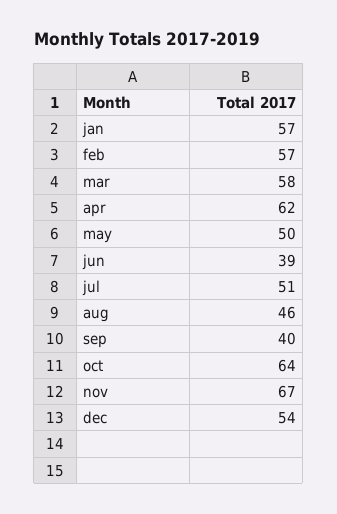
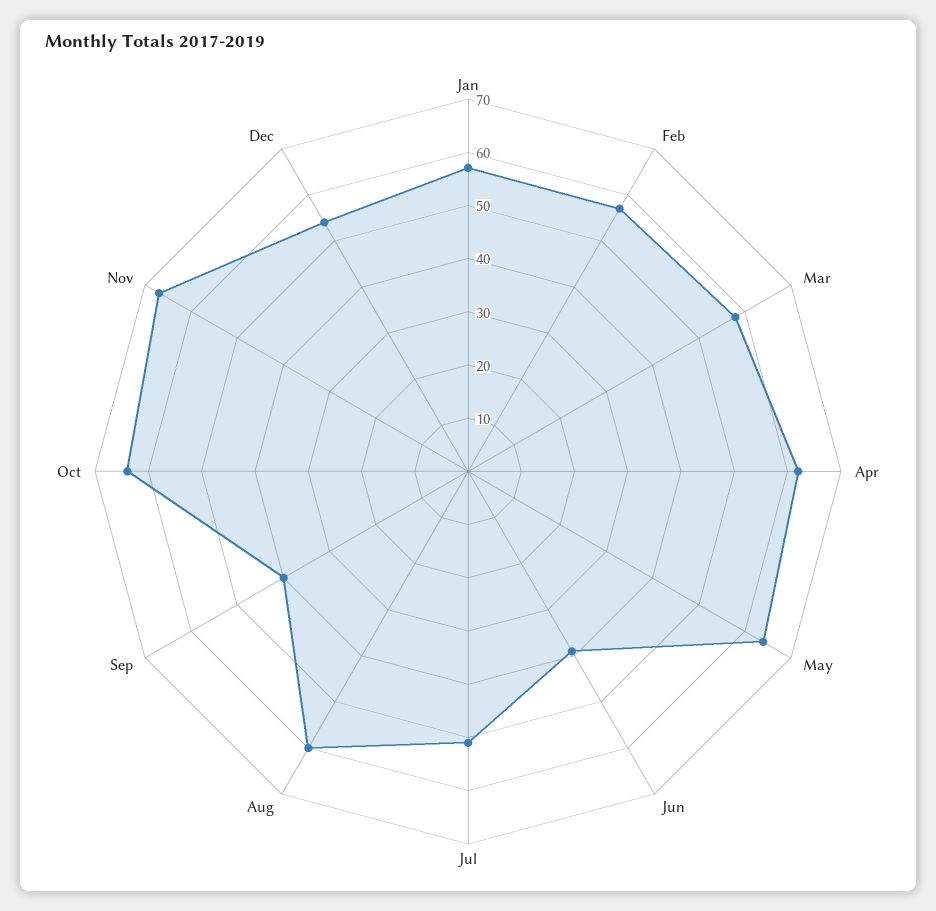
may: 50 -> 65
aug: 46 -> 60

